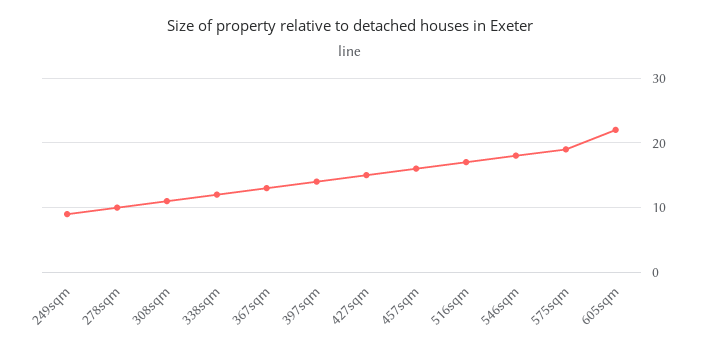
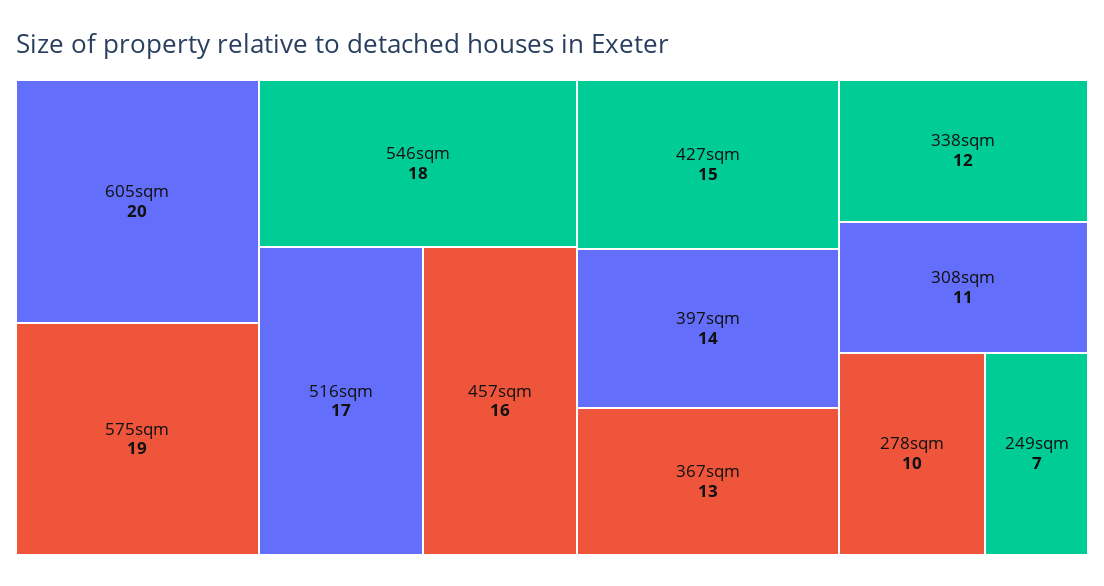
249sqm: 9 -> 7
605sqm: 22 -> 20

